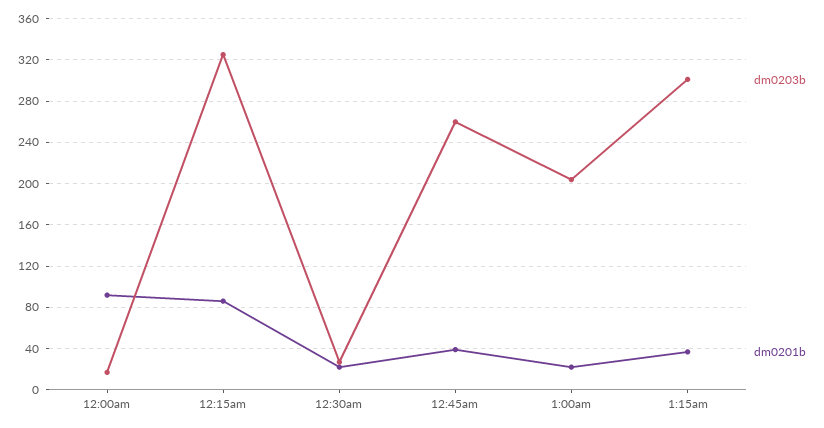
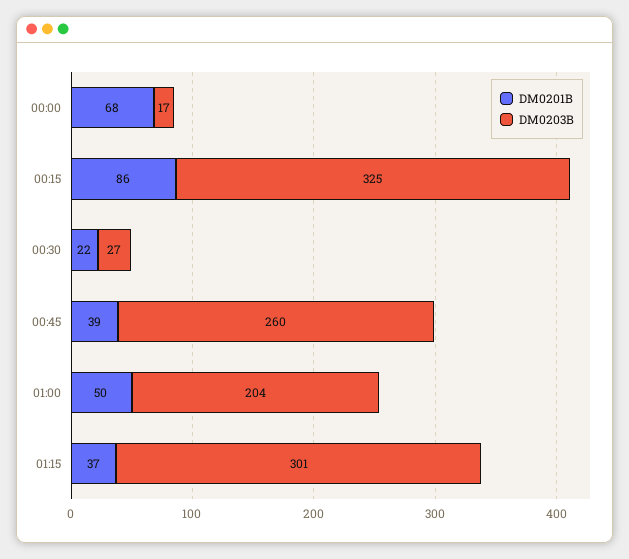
dm0201b, 12:00am: 90 -> 68
dm0201b, 1:00am: 20 -> 50

